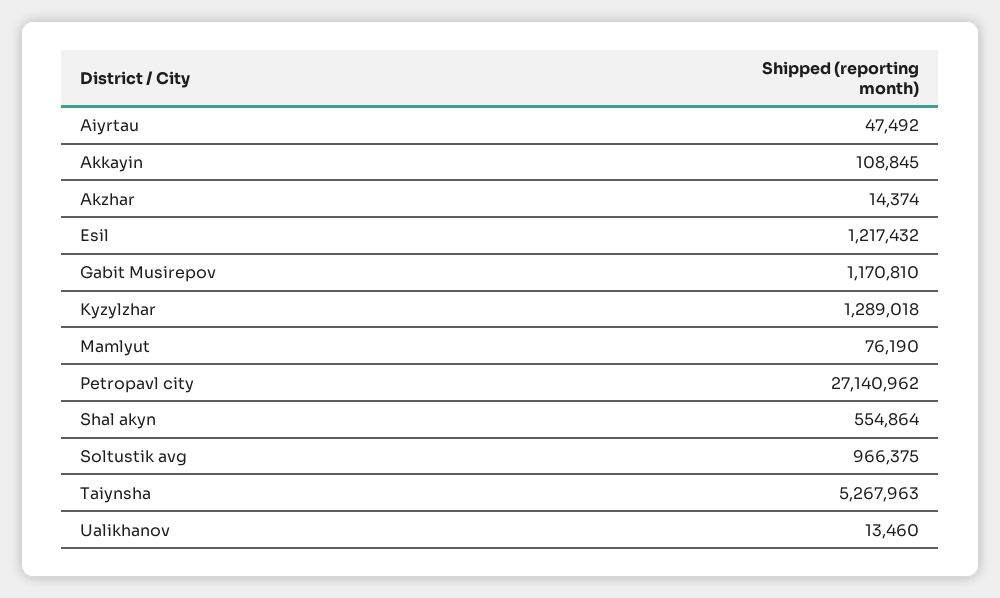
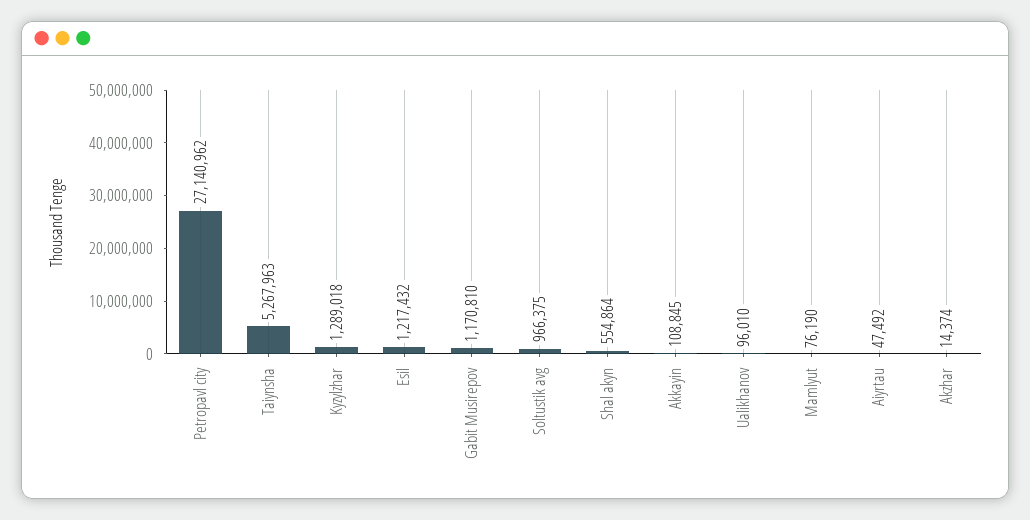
Ualikhanov: 13460 -> 96010

